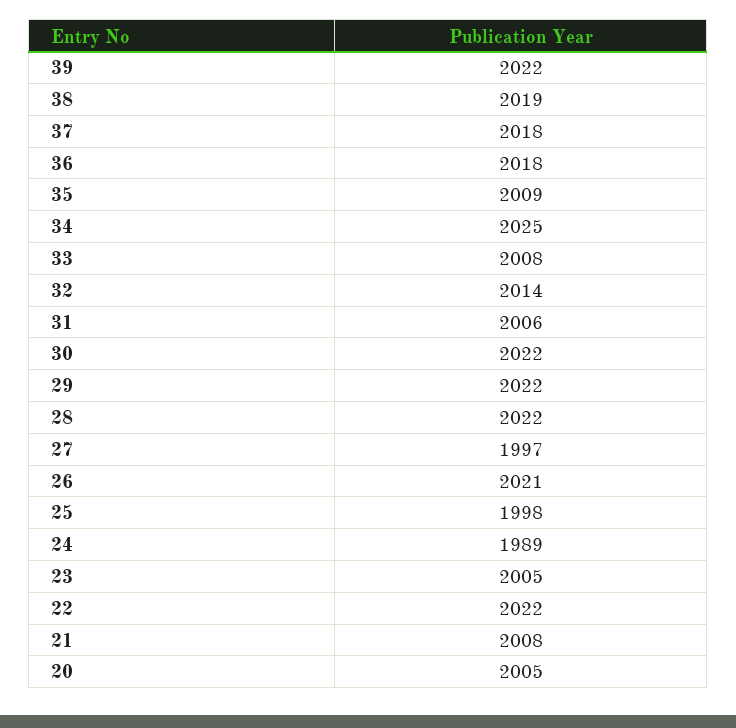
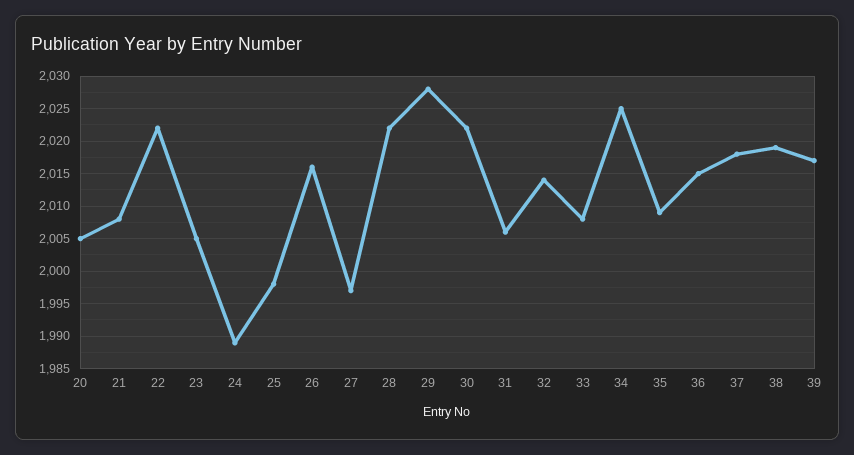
39: 2022 -> 2017
36: 2018 -> 2015
29: 2022 -> 2028
26: 2021 -> 2016

